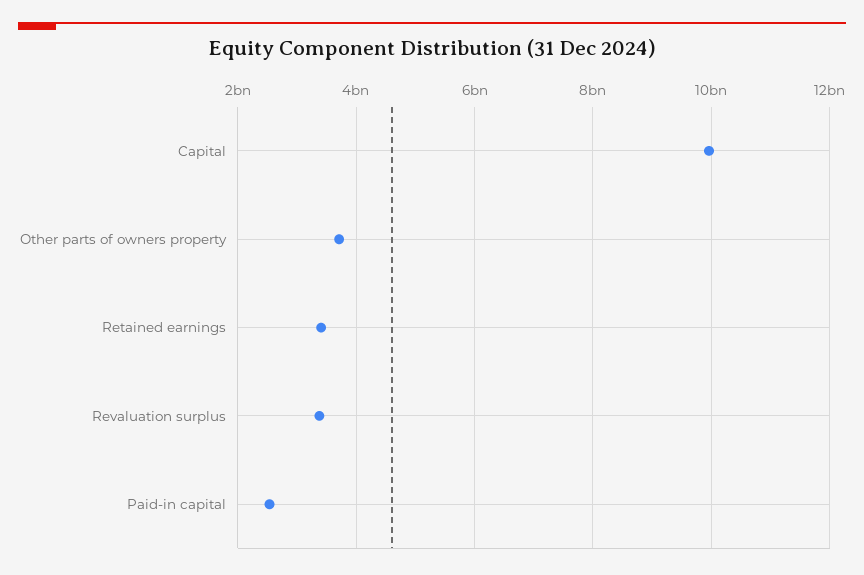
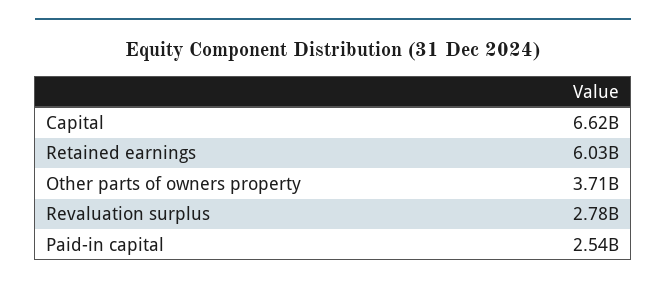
Capital: 10000000000 -> 6620000000
Retained earnings: 3400000000 -> 6030000000
Revaluation surplus: 3400000000 -> 2780000000

